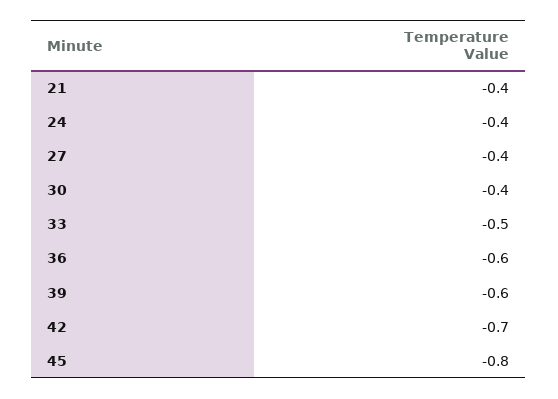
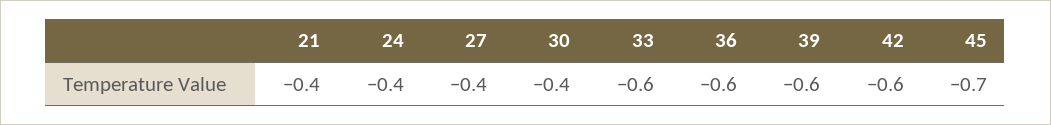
33: -0.5 -> -0.6
42: -0.7 -> -0.6
45: -0.8 -> -0.7

